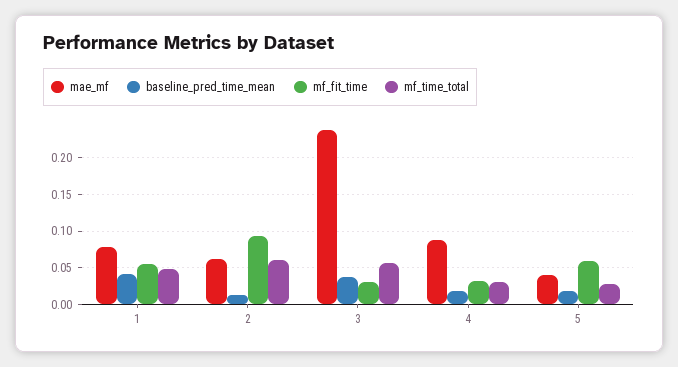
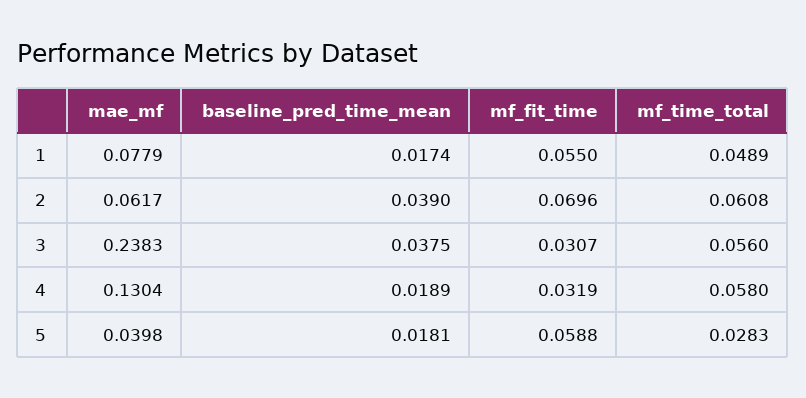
baseline_pred_time_mean, 1: 0.04 -> 0.0174
baseline_pred_time_mean, 2: 0.01 -> 0.039
mf_fit_time, 2: 0.09 -> 0.0696
mae_mf, 4: 0.09 -> 0.1304
mf_time_total, 4: 0.03 -> 0.058

